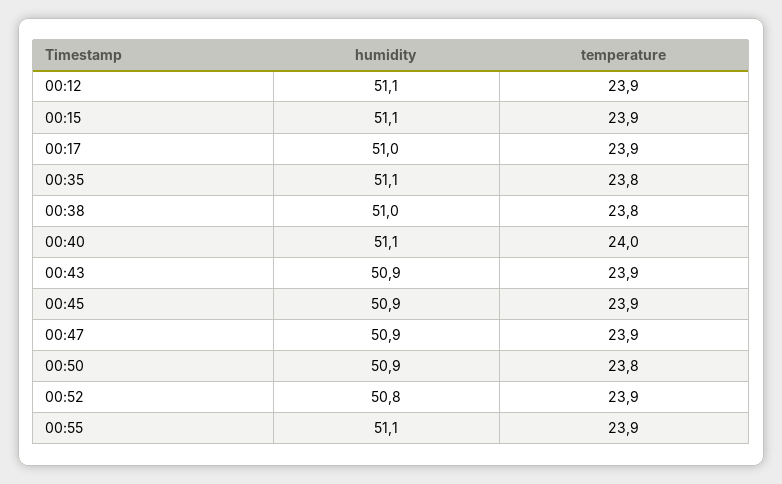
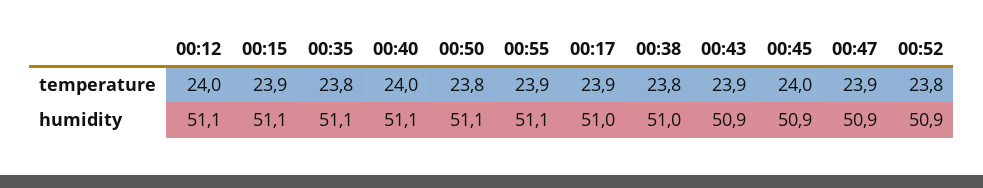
temperature, 00:12: 23.9 -> 24
temperature, 00:45: 23.9 -> 24
humidity, 00:50: 50.9 -> 51.1
humidity, 00:52: 50.8 -> 50.9
temperature, 00:52: 23.9 -> 23.8

